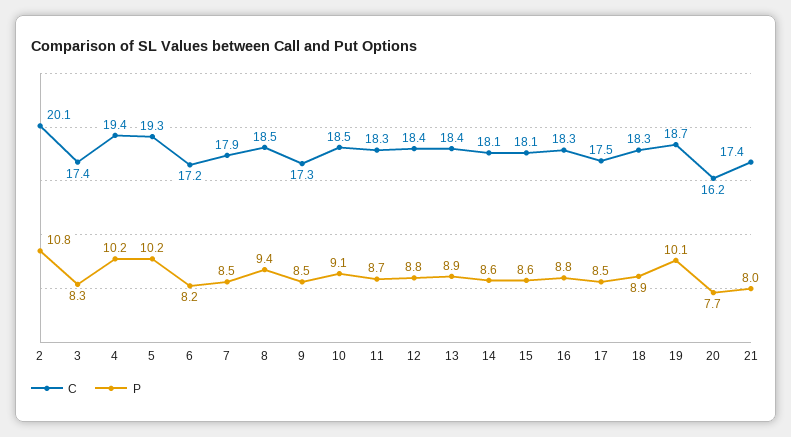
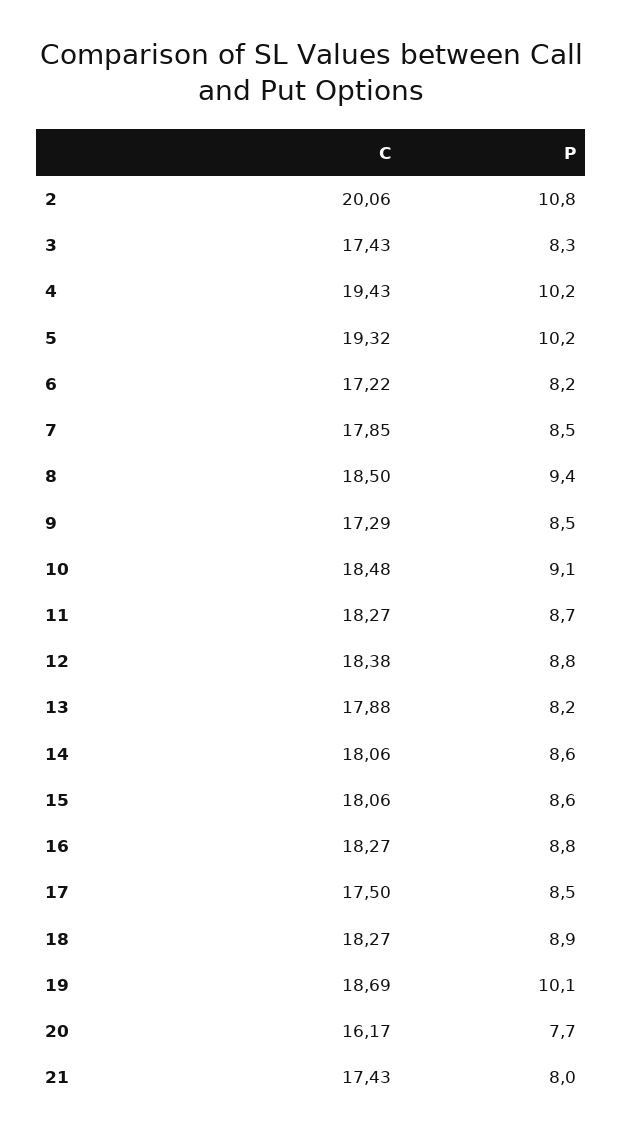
C, 13: 18.4 -> 17.88
P, 13: 8.9 -> 8.2

